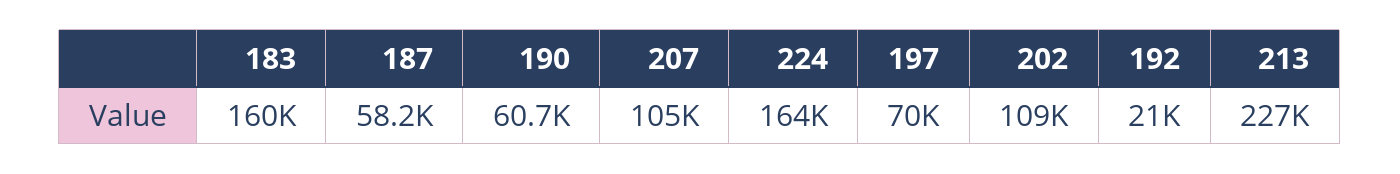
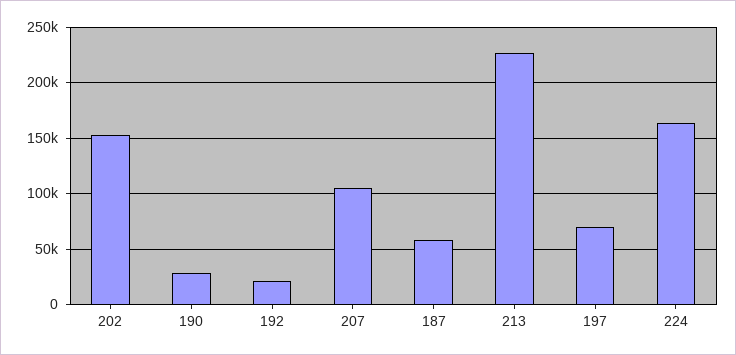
183: 160000 -> none
190: 60700 -> 30000
202: 109000 -> 150000

